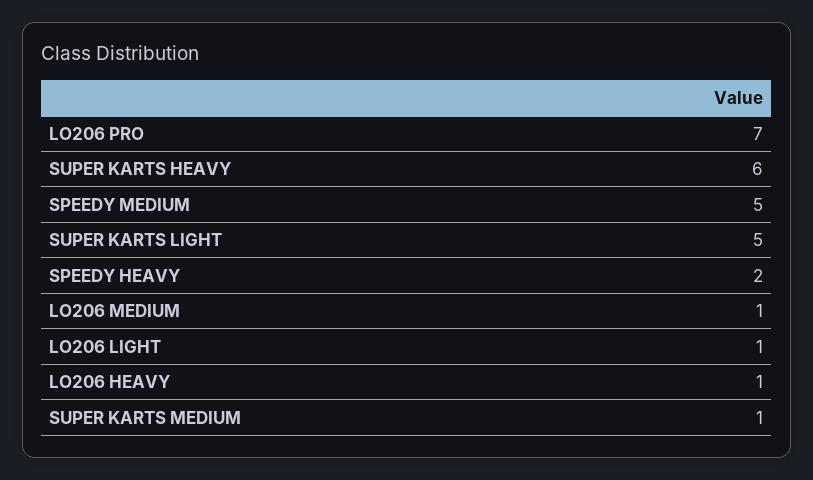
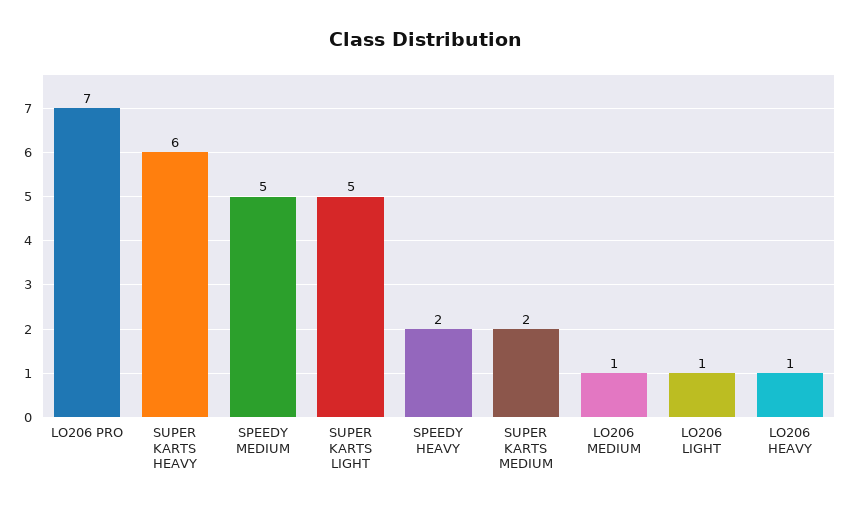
SUPER KARTS MEDIUM: 1 -> 2

